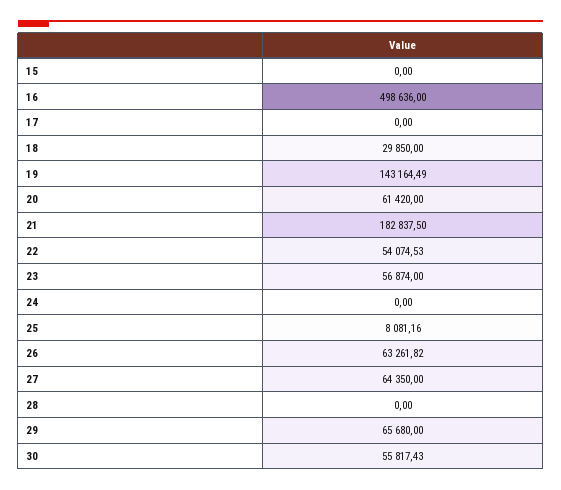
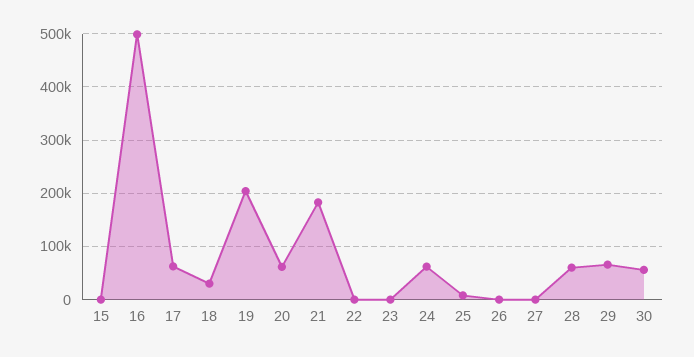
17: 0 -> 60000
19: 143164.49 -> 200000
22: 54074.53 -> 0
23: 56874 -> 0
24: 0 -> 60000
26: 63261.82 -> 0
27: 64350 -> 0
28: 0 -> 60000

